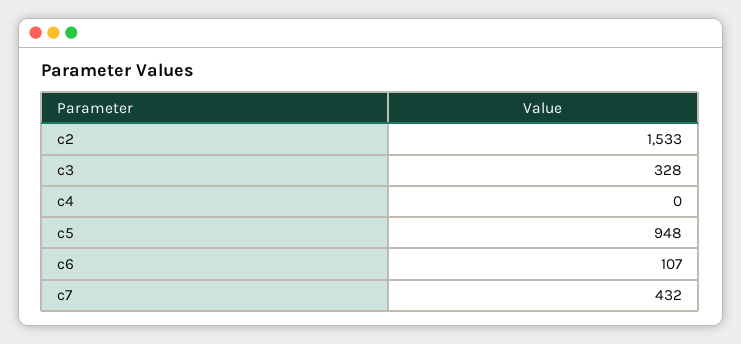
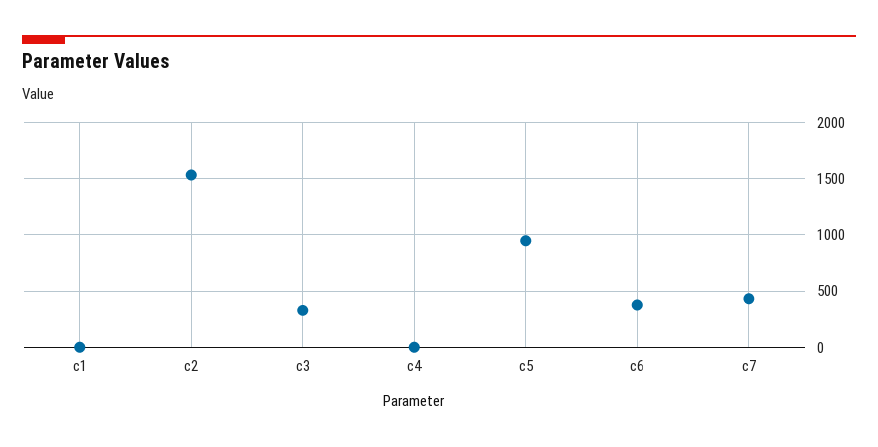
c6: 107 -> 400
c1: none -> 0

